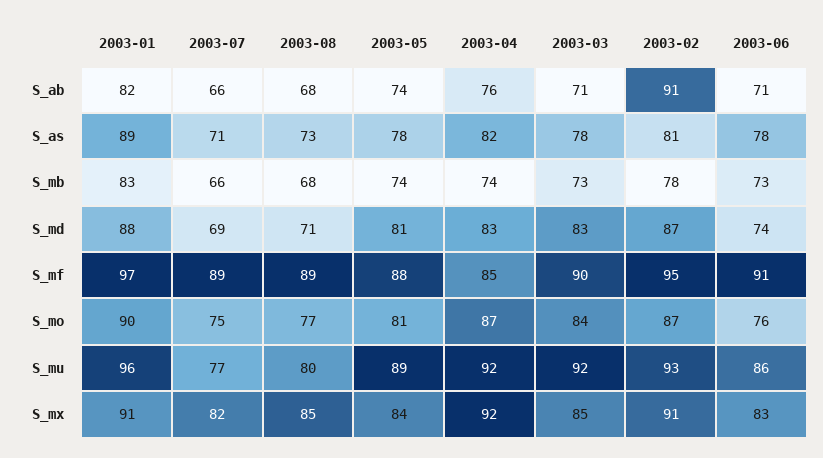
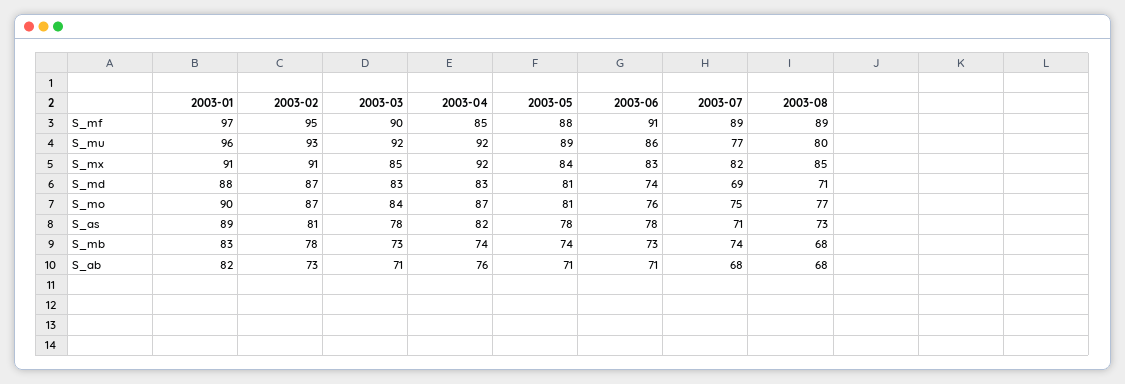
2003-07, S_ab: 66 -> 68
2003-05, S_ab: 74 -> 71
2003-02, S_ab: 91 -> 73
2003-07, S_mb: 66 -> 74

